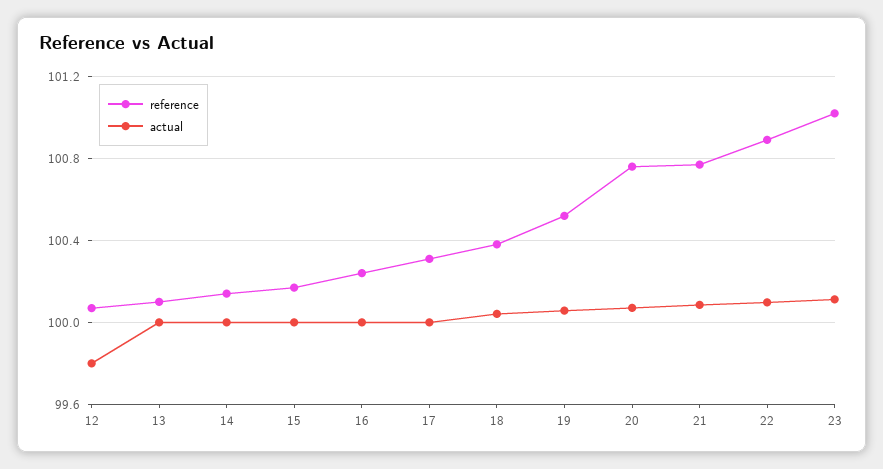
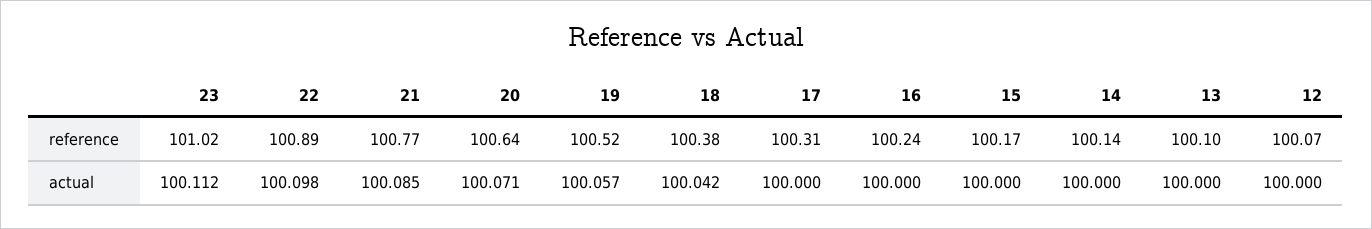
actual, 12: 99.8 -> 100
reference, 20: 100.75 -> 100.64

